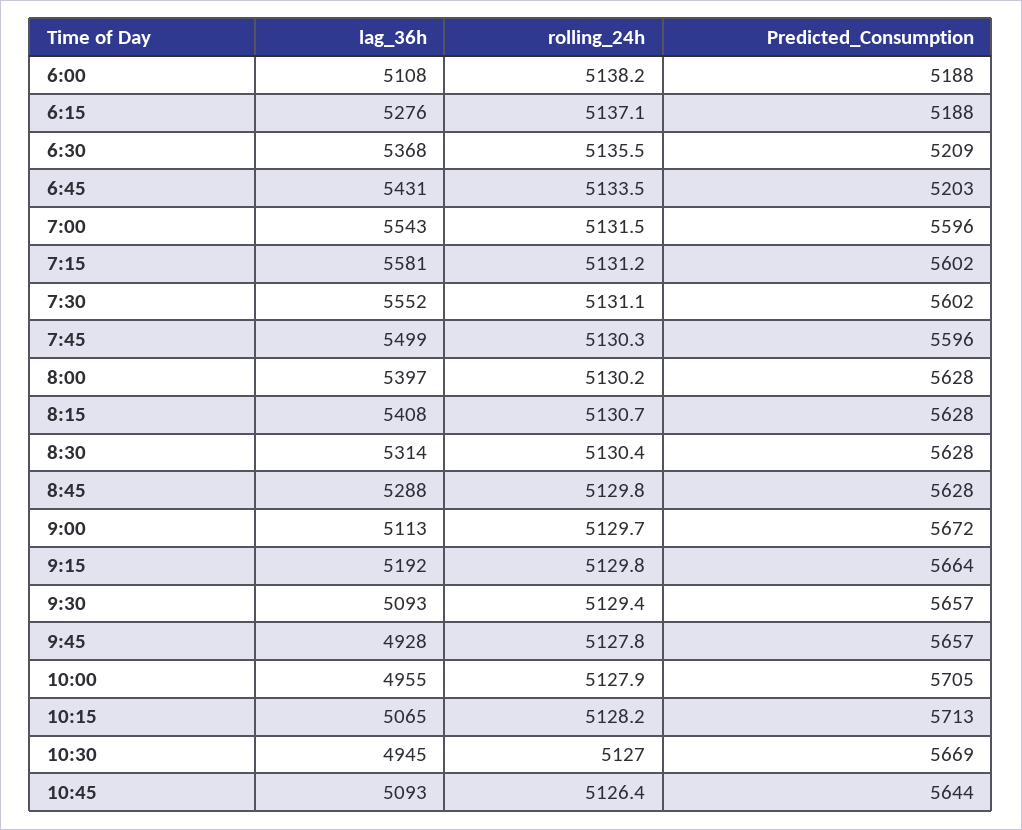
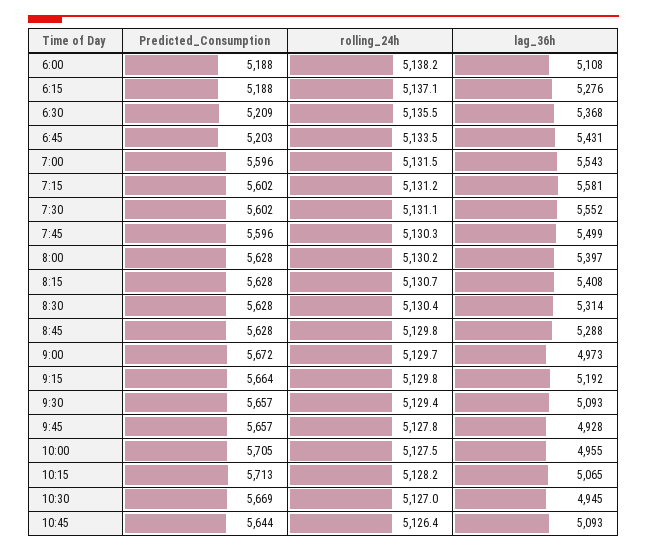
lag_36h, 9:00: 5113 -> 4973
rolling_24h, 10:00: 5127.9 -> 5127.5

